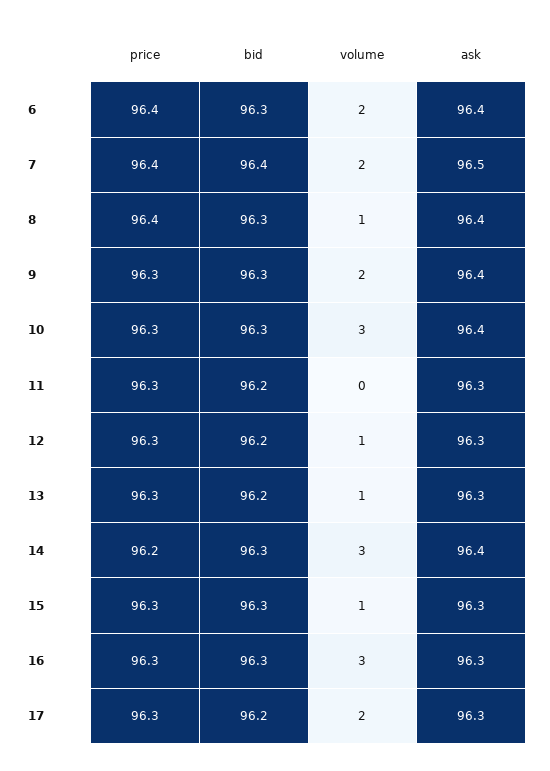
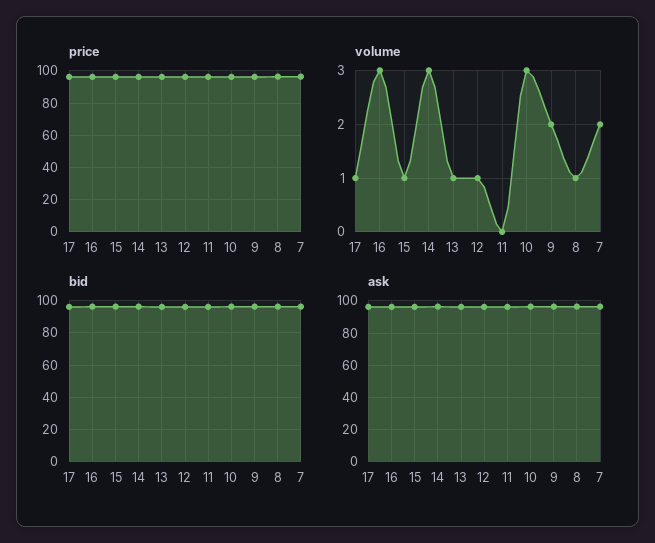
price, 6: 96.4 -> none
bid, 6: 96.3 -> none
volume, 6: 2 -> none
ask, 6: 96.4 -> none
volume, 17: 2 -> 1

